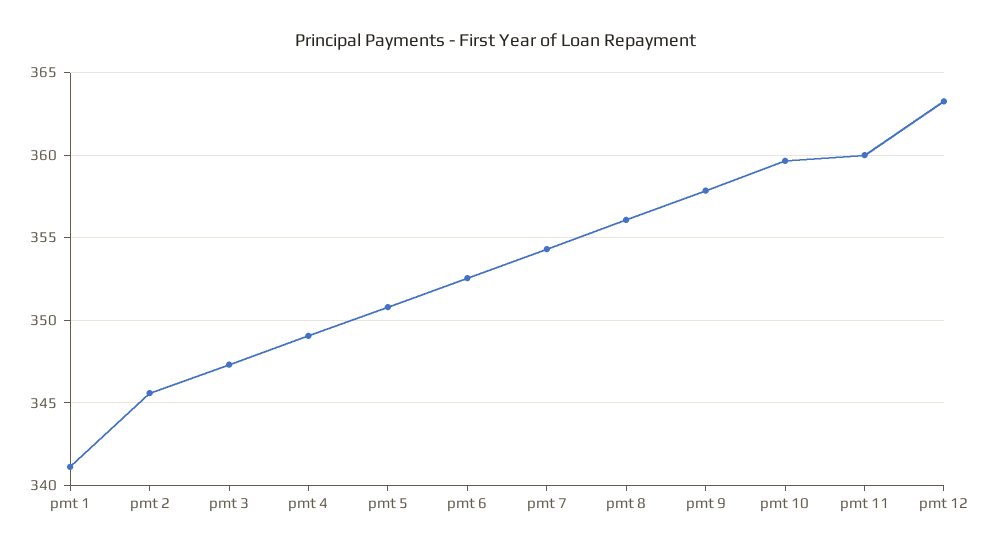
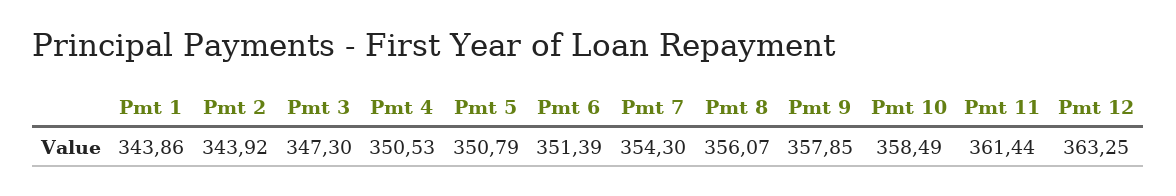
pmt 1: 341 -> 343.86
pmt 2: 345.5 -> 343.92
pmt 4: 349 -> 350.53
pmt 6: 352.5 -> 351.39
pmt 10: 359.5 -> 358.49
pmt 11: 360 -> 361.44

